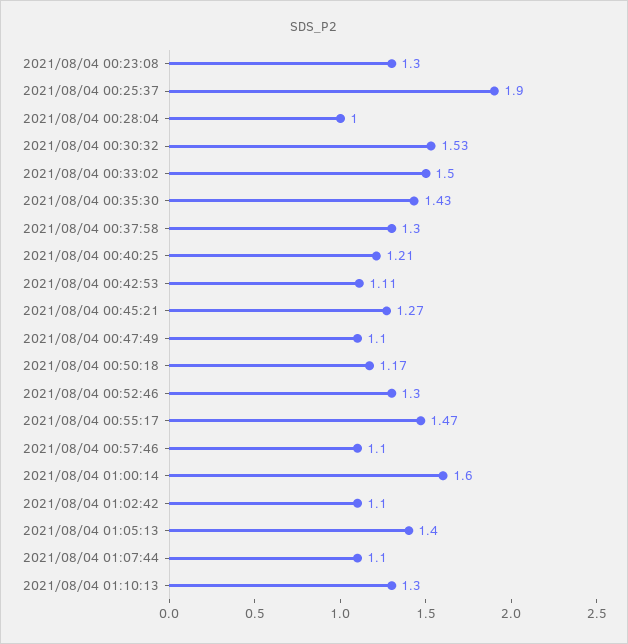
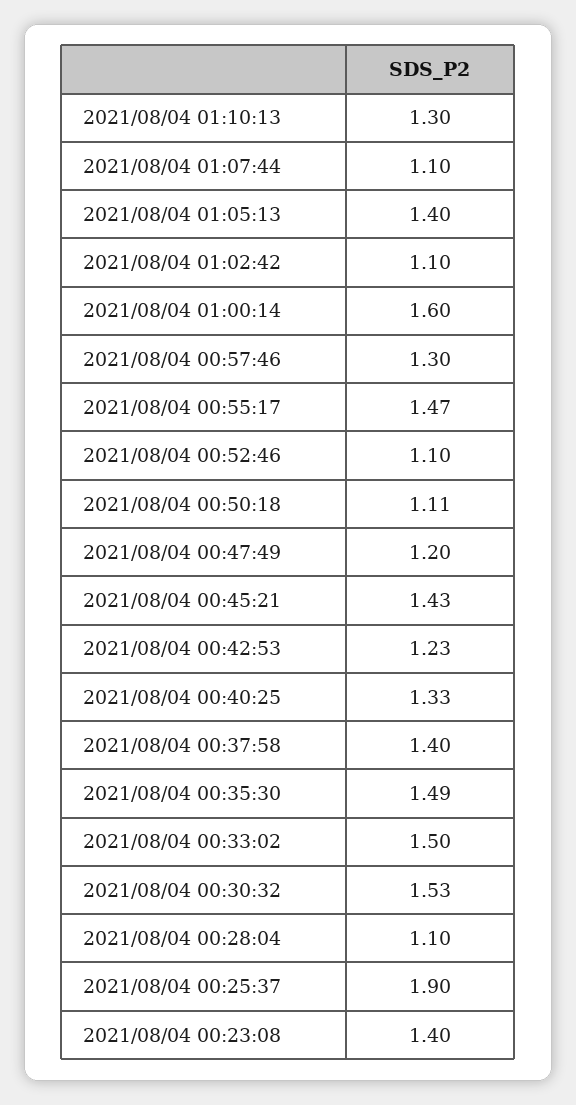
2021/08/04 00:23:08: 1.3 -> 1.4
2021/08/04 00:28:04: 1 -> 1.1
2021/08/04 00:35:30: 1.43 -> 1.49
2021/08/04 00:37:58: 1.3 -> 1.4
2021/08/04 00:40:25: 1.21 -> 1.33
2021/08/04 00:42:53: 1.11 -> 1.23
2021/08/04 00:45:21: 1.27 -> 1.43
2021/08/04 00:47:49: 1.1 -> 1.2
2021/08/04 00:50:18: 1.17 -> 1.11
2021/08/04 00:52:46: 1.3 -> 1.1
2021/08/04 00:57:46: 1.1 -> 1.3

